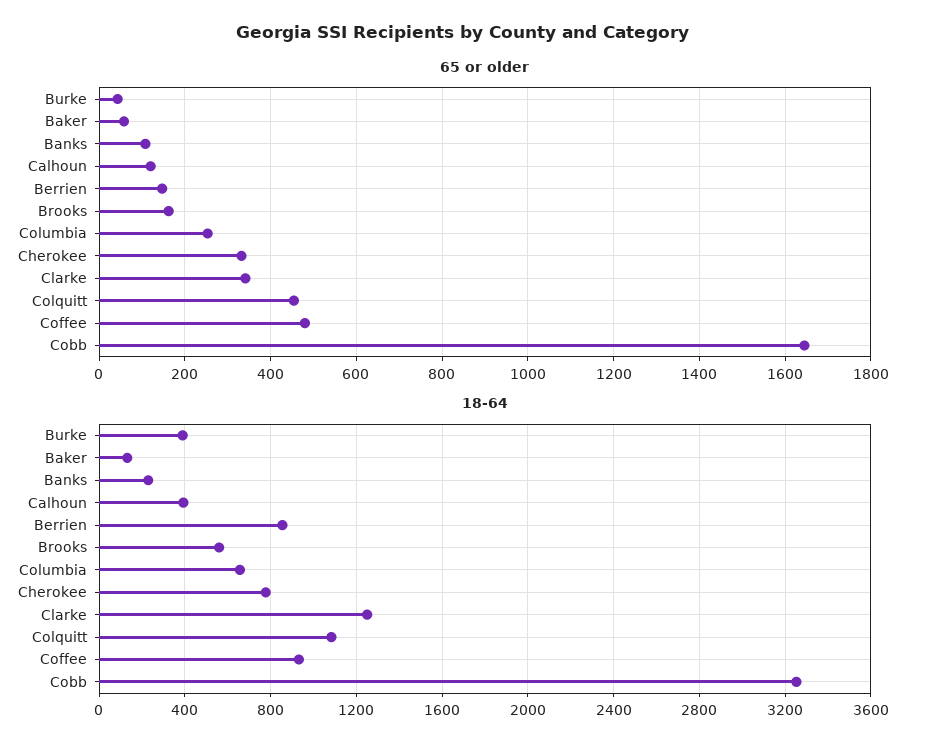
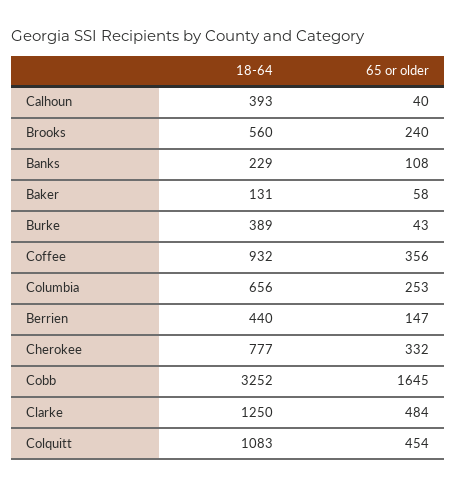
65 or older, Calhoun: 120 -> 40
65 or older, Brooks: 160 -> 240
65 or older, Clarke: 340 -> 484
65 or older, Coffee: 480 -> 356
18-64, Berrien: 850 -> 440

